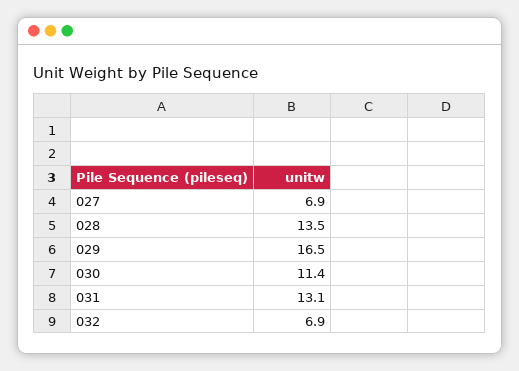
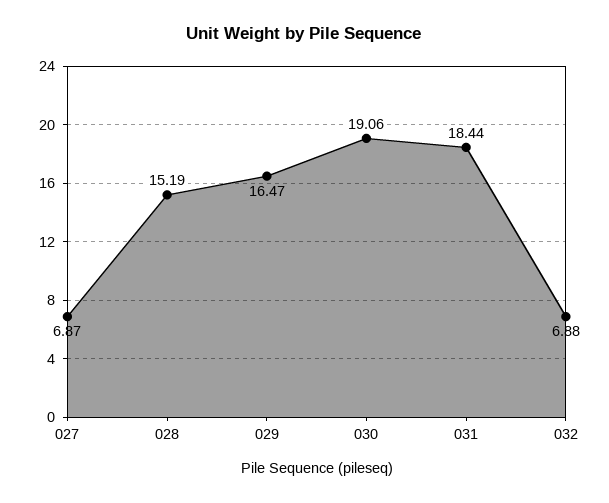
028: 13.5 -> 15.19
030: 11.4 -> 19.06
031: 13.1 -> 18.44

